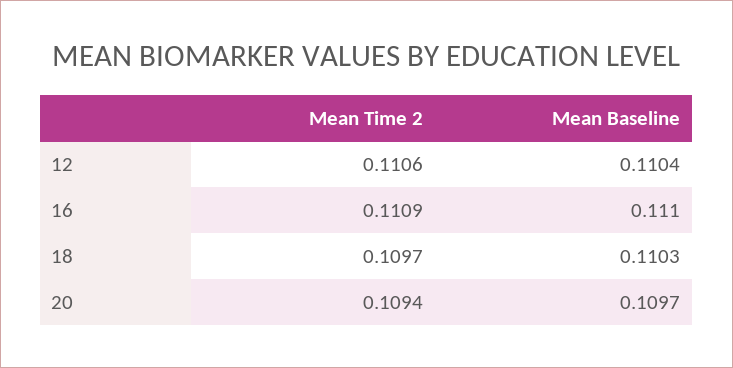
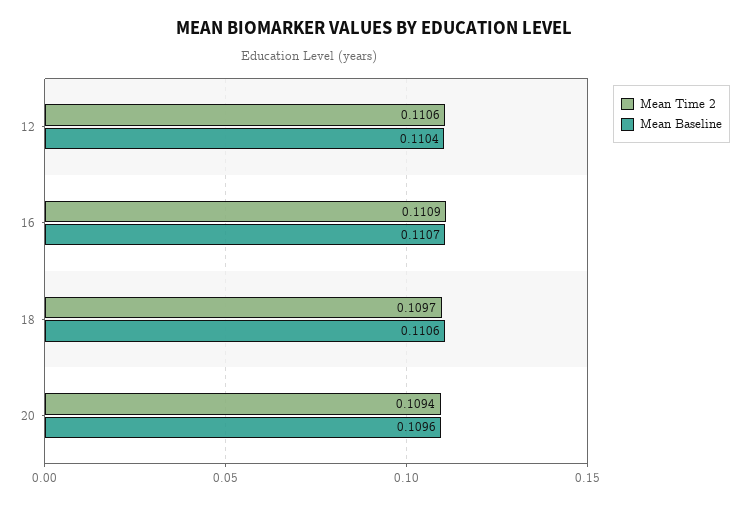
Mean Baseline, 16: 0.111 -> 0.1107
Mean Baseline, 18: 0.1103 -> 0.1106
Mean Baseline, 20: 0.1097 -> 0.1096

